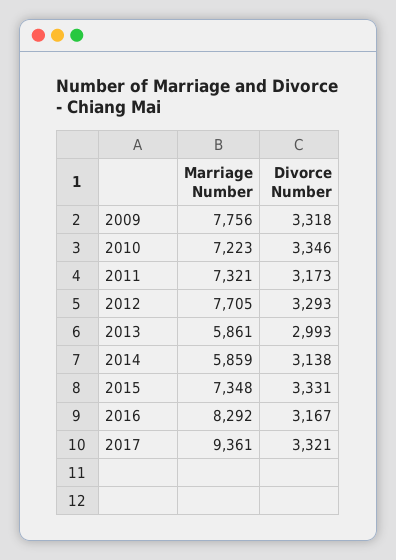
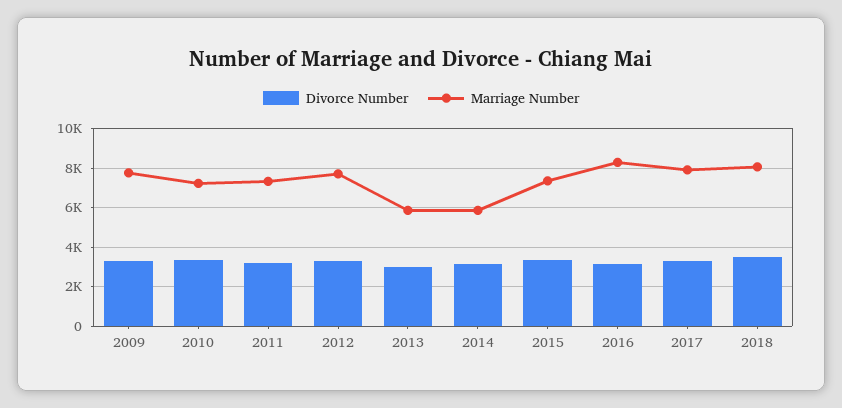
Marriage Number, 2017: 9361 -> 8000
Divorce Number, 2018: none -> 3500
Marriage Number, 2018: none -> 8000

